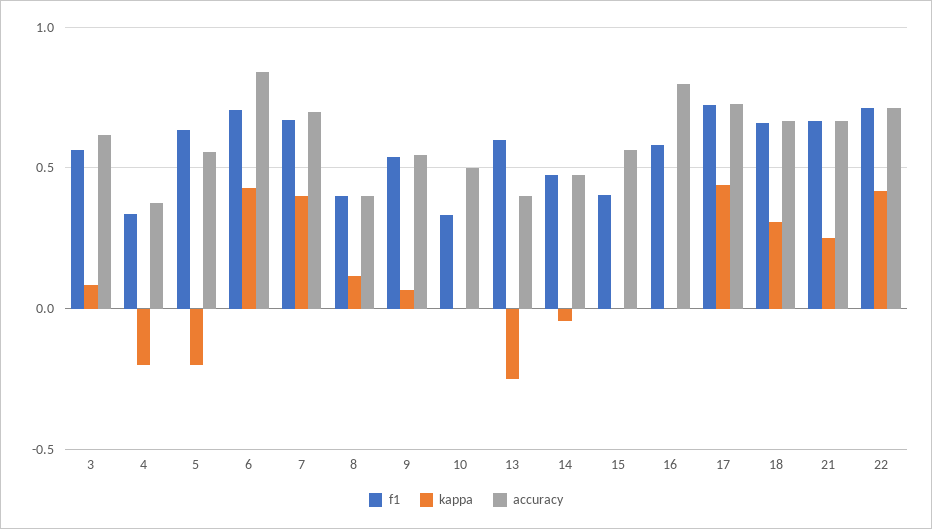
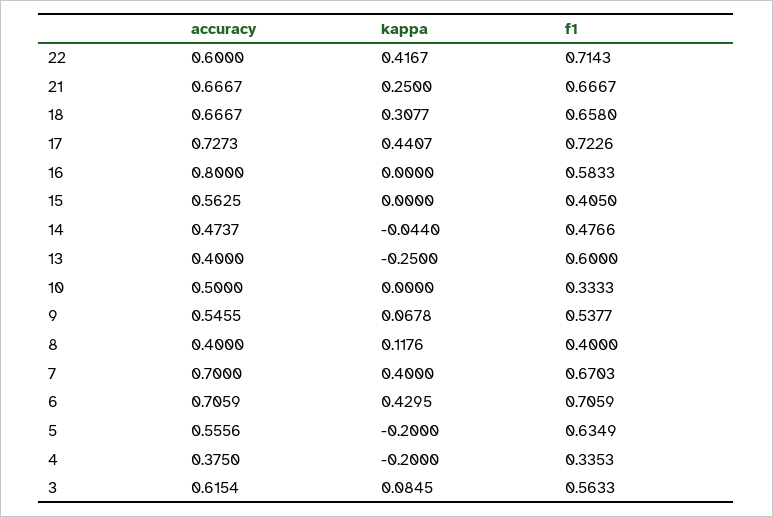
accuracy, 6: 0.85 -> 0.7059
accuracy, 22: 0.7 -> 0.6

